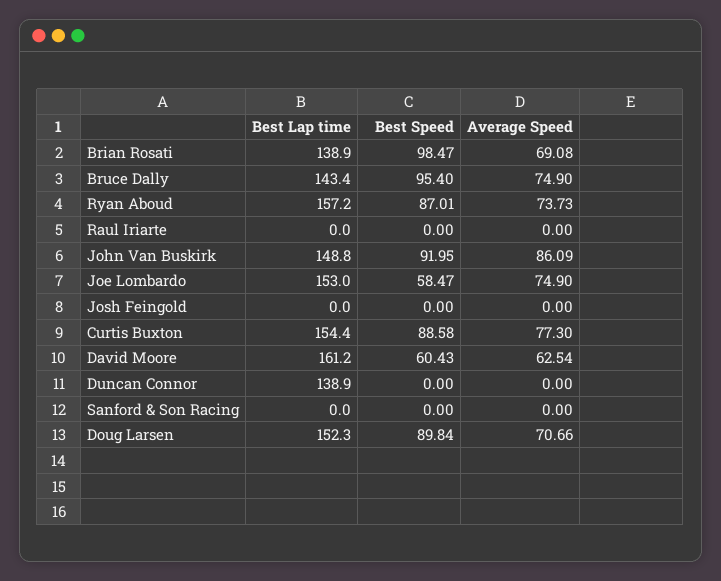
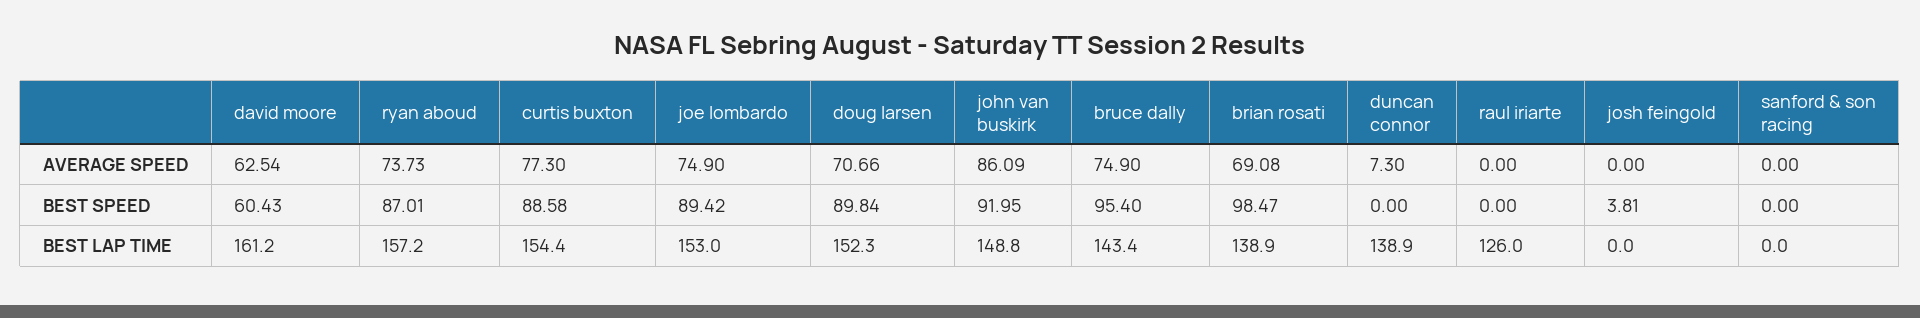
Best Lap time, Raul Iriarte: 0 -> 126
Best Speed, Joe Lombardo: 58.47 -> 89.42
Best Speed, Josh Feingold: 0 -> 3.81
Average Speed, Duncan Connor: 0 -> 7.3

